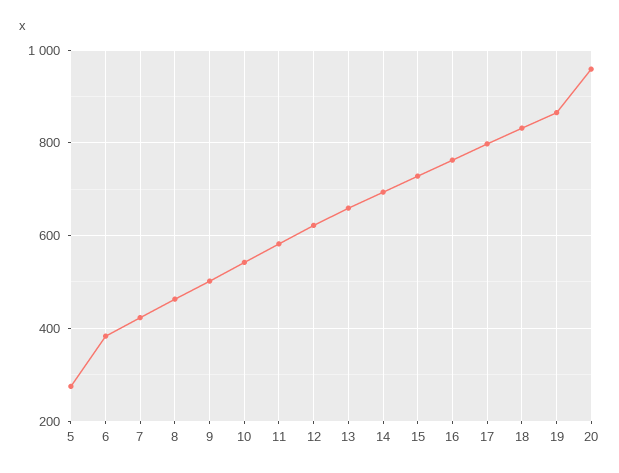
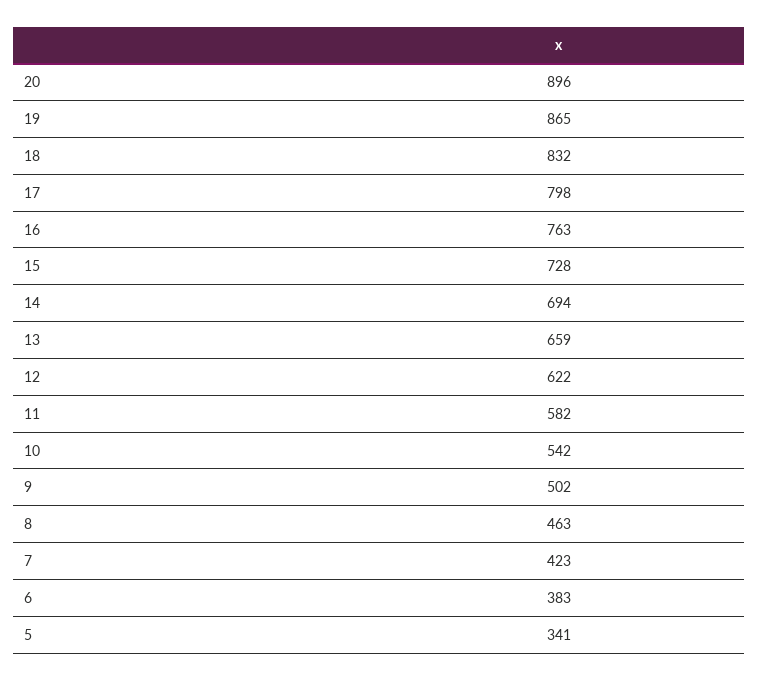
5: 280 -> 341
20: 960 -> 896

